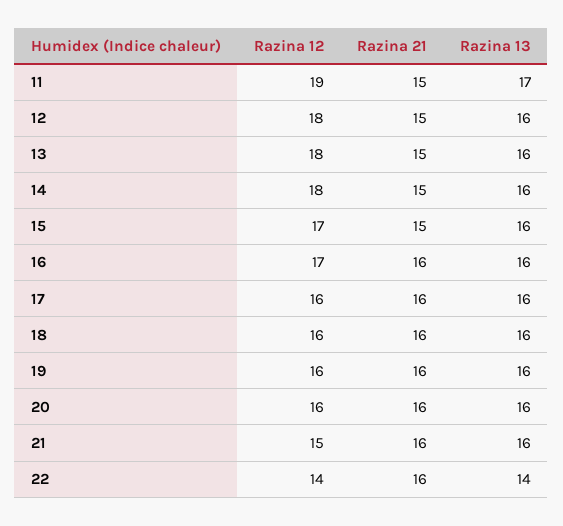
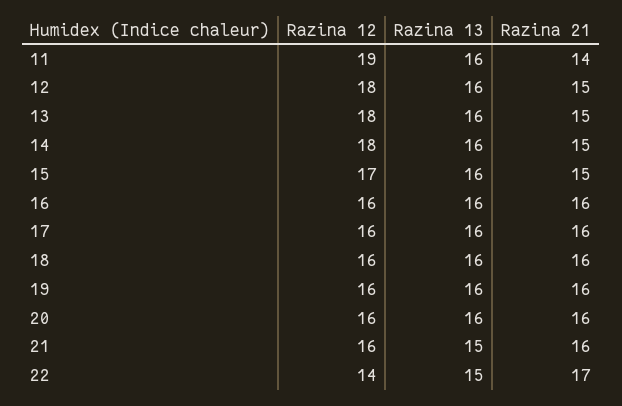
Razina 21, 11: 15 -> 14
Razina 13, 11: 17 -> 16
Razina 12, 16: 17 -> 16
Razina 12, 21: 15 -> 16
Razina 13, 21: 16 -> 15
Razina 21, 22: 16 -> 17
Razina 13, 22: 14 -> 15

